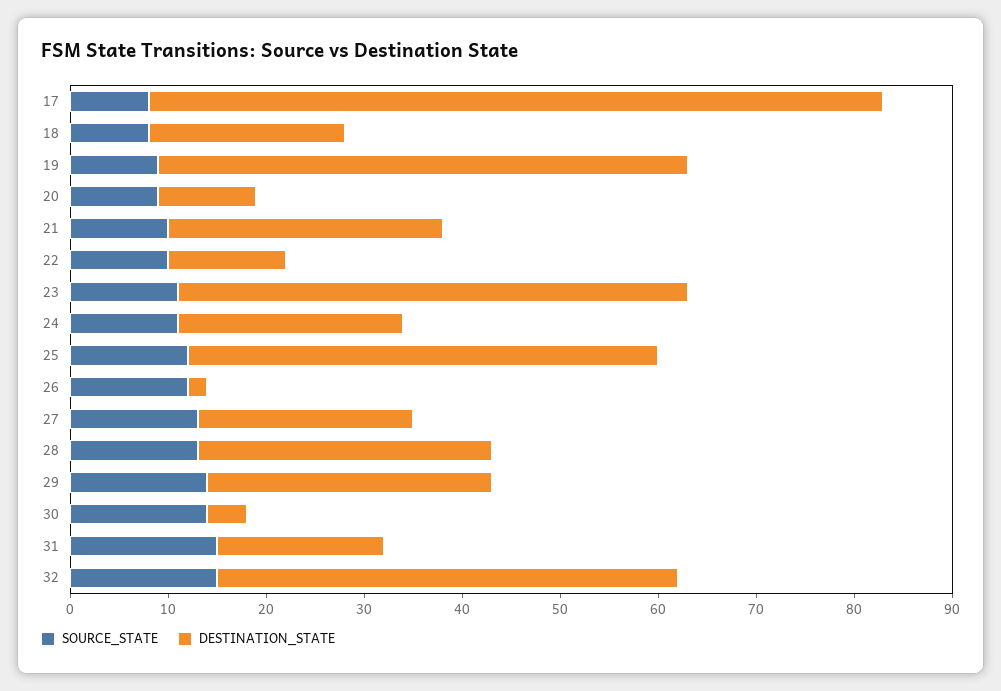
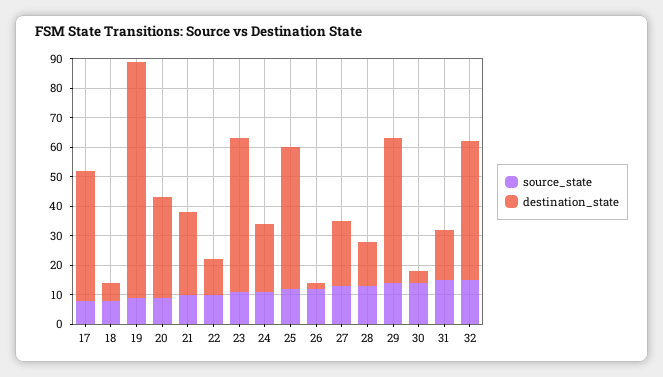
DESTINATION_STATE, 17: 75 -> 45
DESTINATION_STATE, 18: 20 -> 5
DESTINATION_STATE, 19: 54 -> 80
DESTINATION_STATE, 20: 10 -> 35
DESTINATION_STATE, 28: 30 -> 15
DESTINATION_STATE, 29: 29 -> 50

